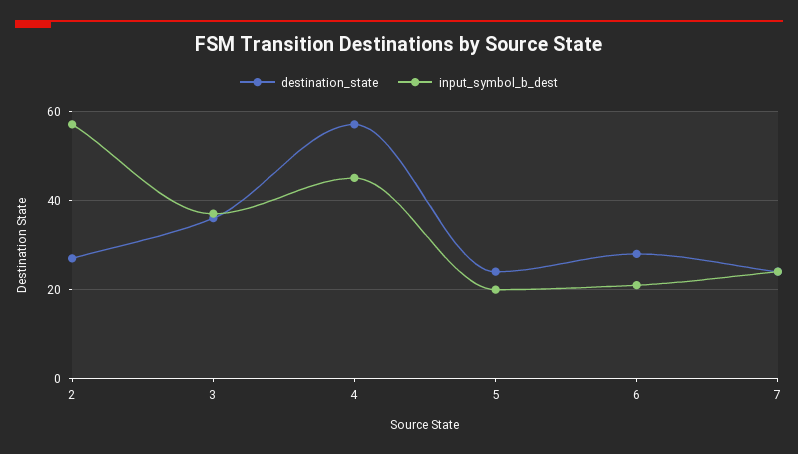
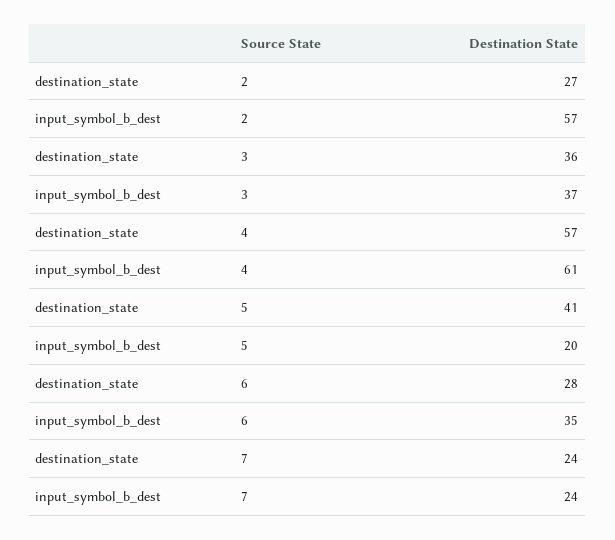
input_symbol_b_dest, 4: 45 -> 61
destination_state, 5: 25 -> 41
input_symbol_b_dest, 6: 20 -> 35

